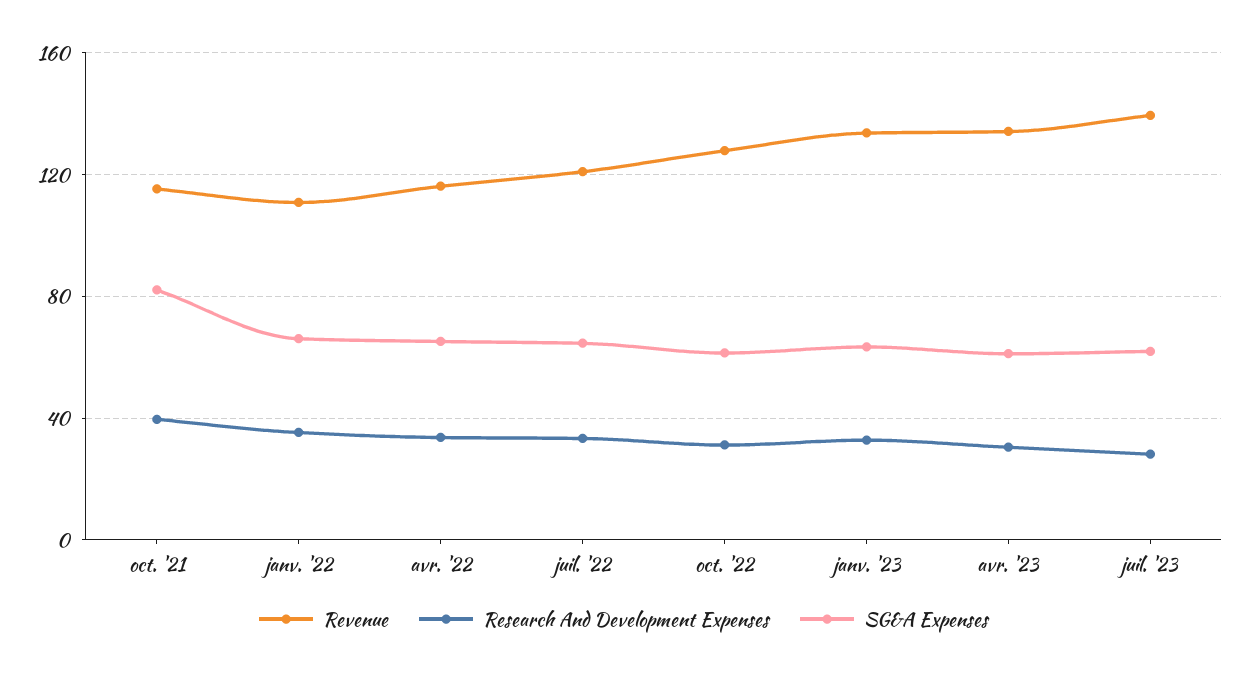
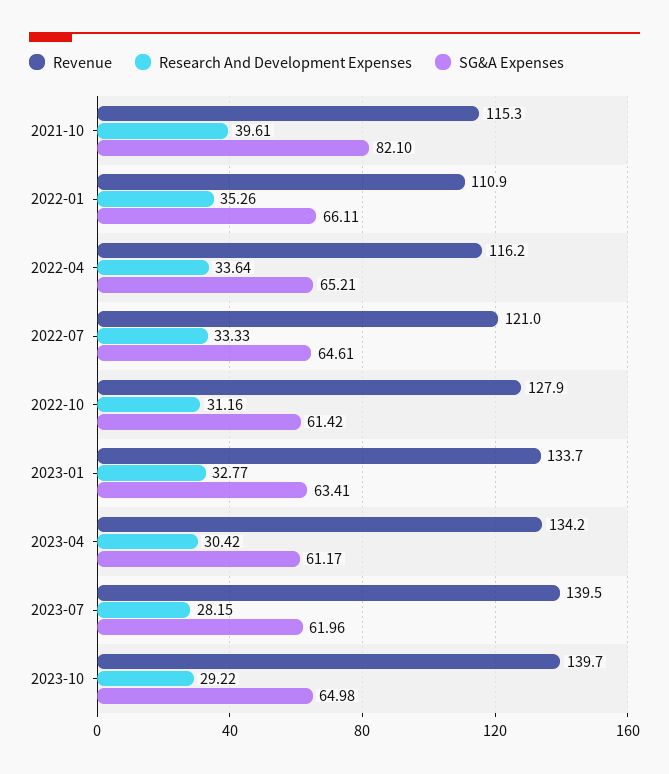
Revenue, 2023-10: none -> 139.7
Research And Development Expenses, 2023-10: none -> 29.22
SG&A Expenses, 2023-10: none -> 64.98

